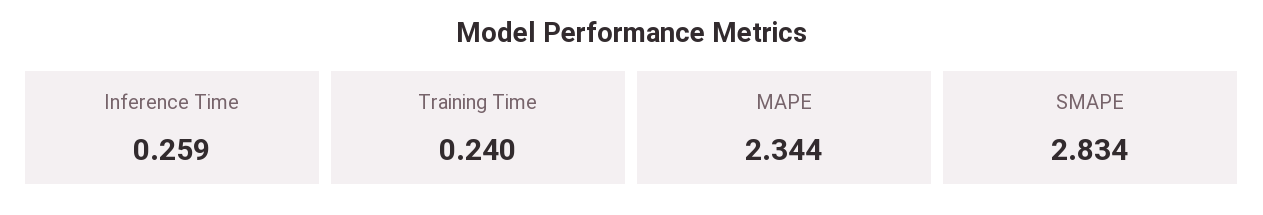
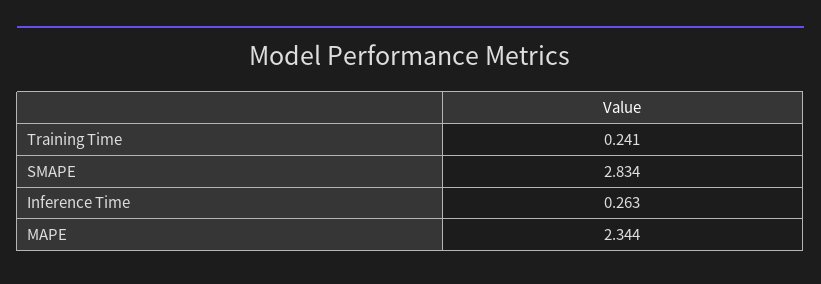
Inference Time: 0.259 -> 0.263
Training Time: 0.24 -> 0.241

